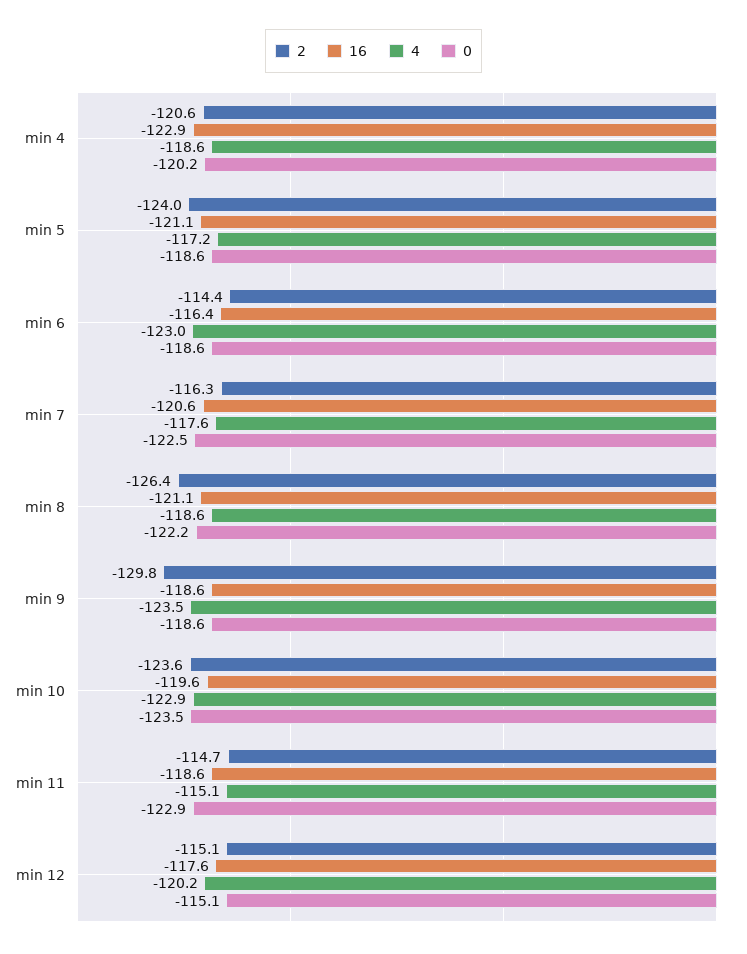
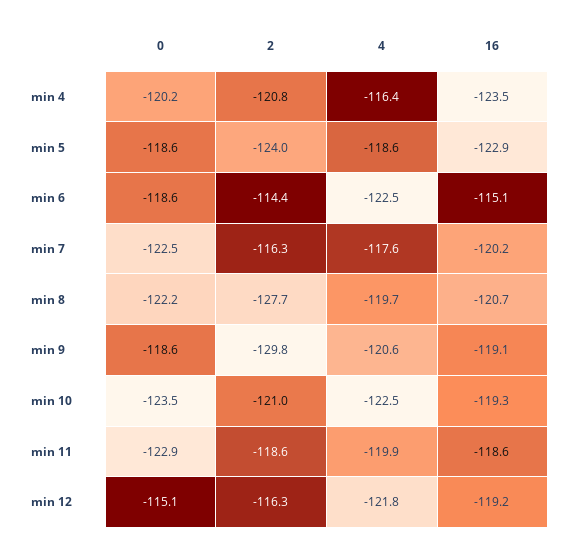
2, min 4: -120.6 -> -120.8
16, min 4: -122.9 -> -123.5
4, min 4: -118.6 -> -116.4
16, min 5: -121.1 -> -122.9
4, min 5: -117.2 -> -118.6
16, min 6: -116.4 -> -115.1
4, min 6: -123 -> -122.5
16, min 7: -120.6 -> -120.2
2, min 8: -126.4 -> -127.7
16, min 8: -121.1 -> -120.7
4, min 8: -118.6 -> -119.7
16, min 9: -118.6 -> -119.1
4, min 9: -123.5 -> -120.6
2, min 10: -123.6 -> -121
16, min 10: -119.6 -> -119.3
4, min 10: -122.9 -> -122.5
2, min 11: -114.7 -> -118.6
4, min 11: -115.1 -> -119.9
2, min 12: -115.1 -> -116.3
16, min 12: -117.6 -> -119.2
4, min 12: -120.2 -> -121.8

